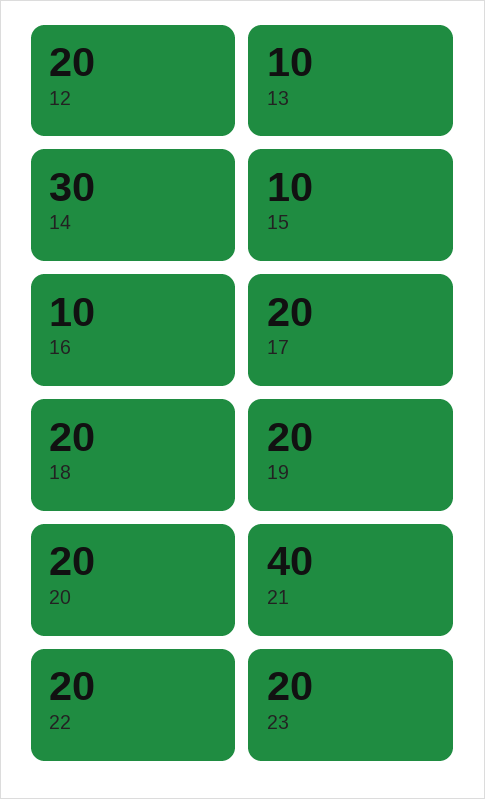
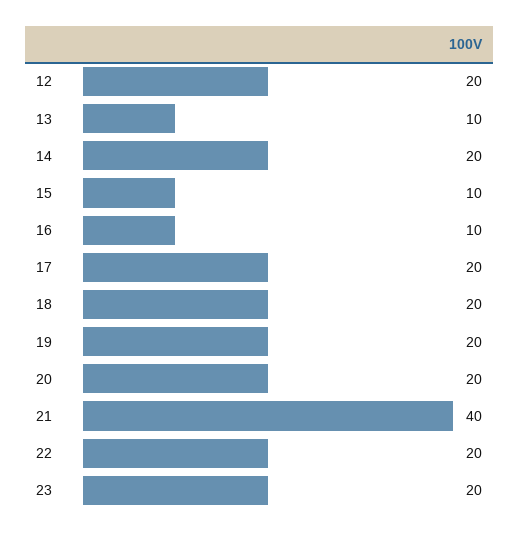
14: 30 -> 20

